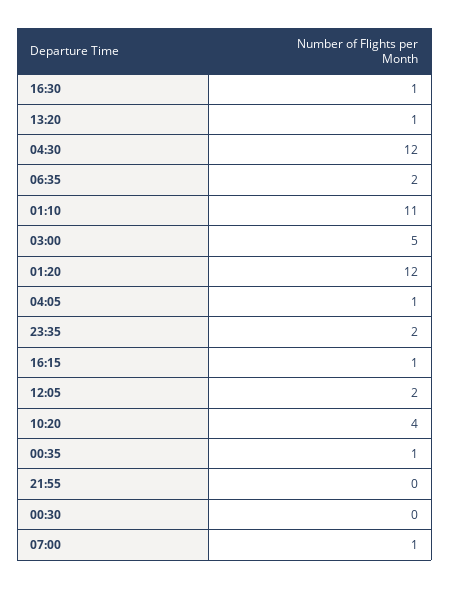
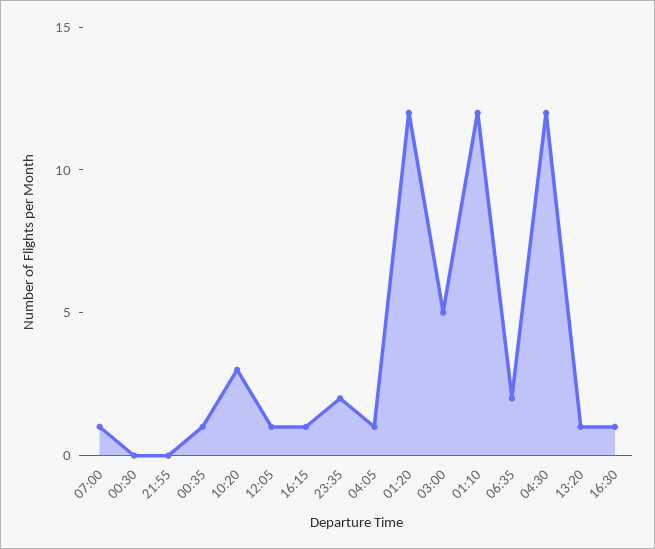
01:10: 11 -> 12
12:05: 2 -> 1
10:20: 4 -> 3

